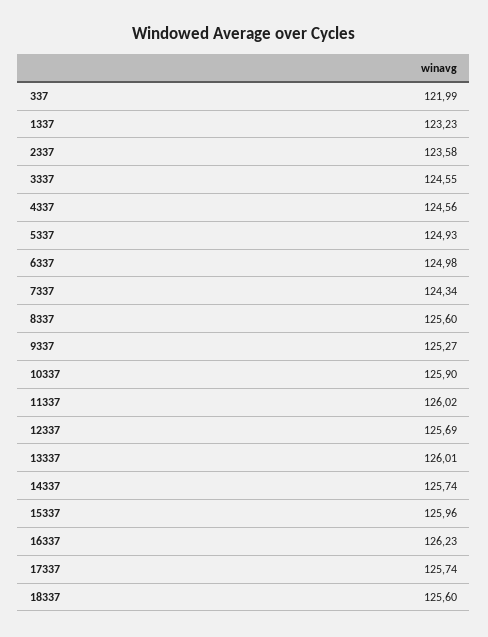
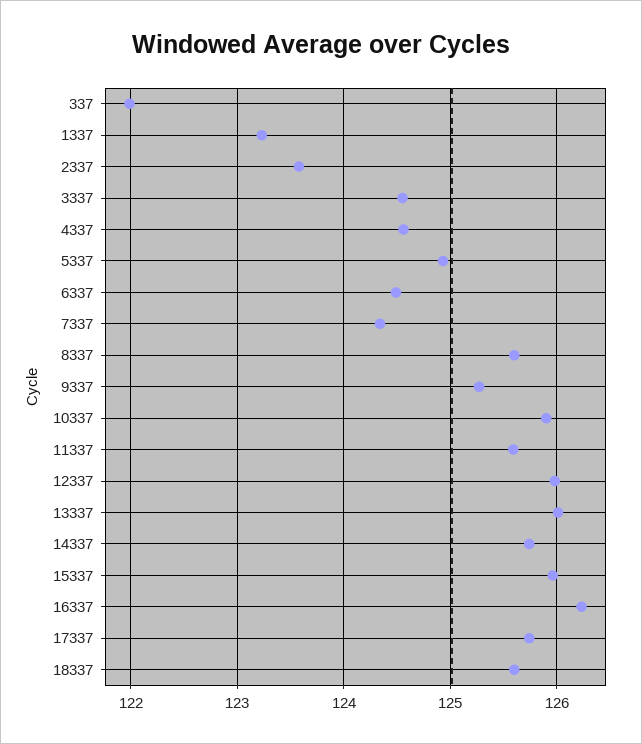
6337: 124.98 -> 124.5
11337: 126.02 -> 125.6
12337: 125.69 -> 126

